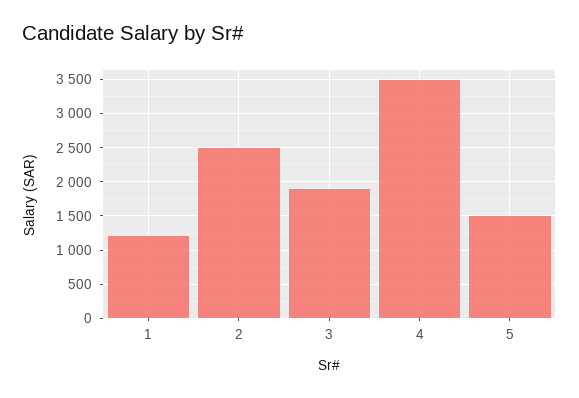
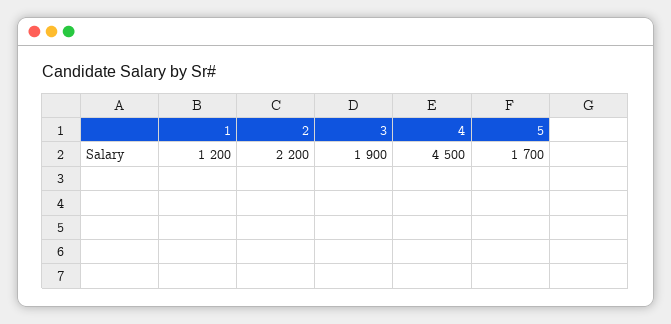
2: 2500 -> 2200
4: 3500 -> 4500
5: 1500 -> 1700

